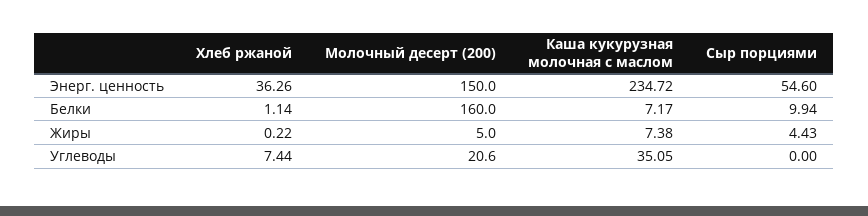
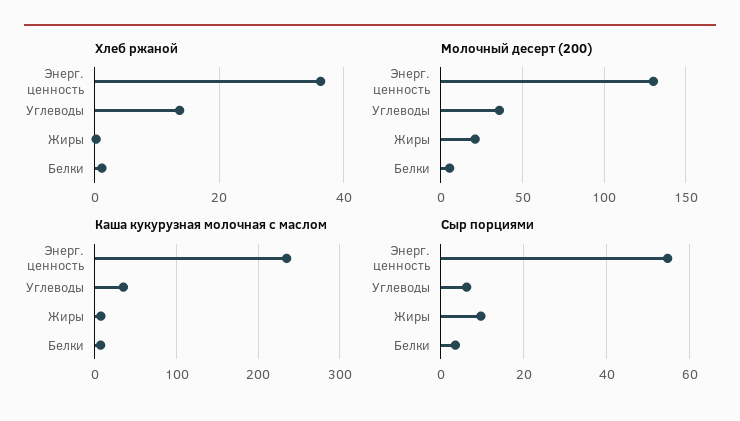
Молочный десерт (200), Энерг. ценность: 150 -> 130
Молочный десерт (200), Белки: 160 -> 5
Сыр порциями, Белки: 9.94 -> 4
Молочный десерт (200), Жиры: 5 -> 20
Сыр порциями, Жиры: 4.43 -> 10
Хлеб ржаной, Углеводы: 7.44 -> 14
Молочный десерт (200), Углеводы: 20.6 -> 35
Сыр порциями, Углеводы: 0 -> 6

